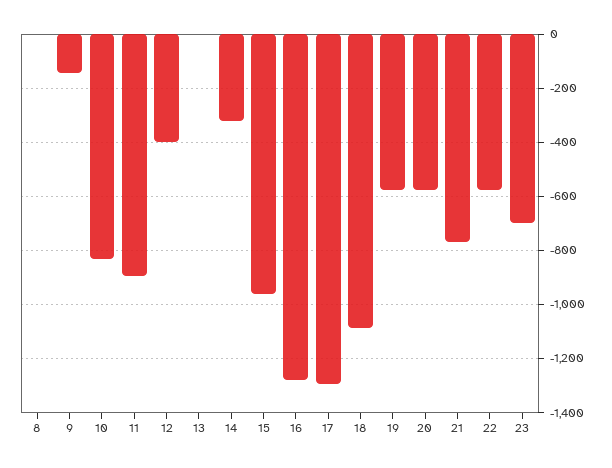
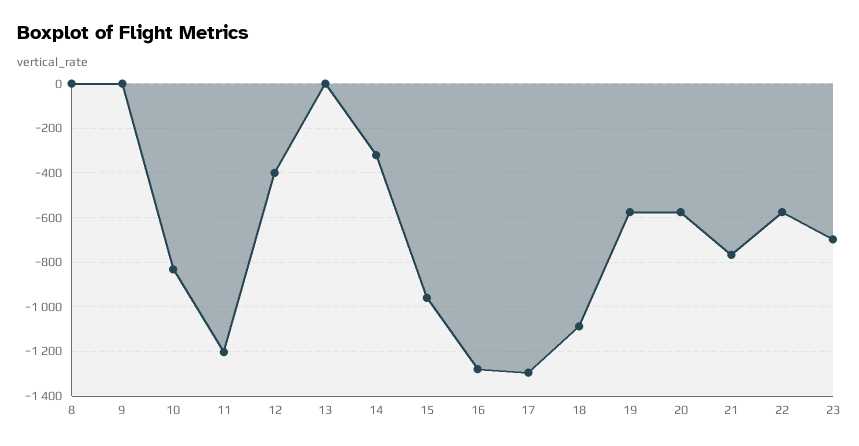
9: -150 -> 0
11: -900 -> -1200

